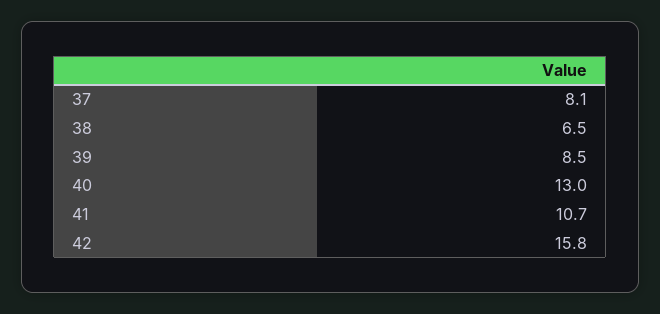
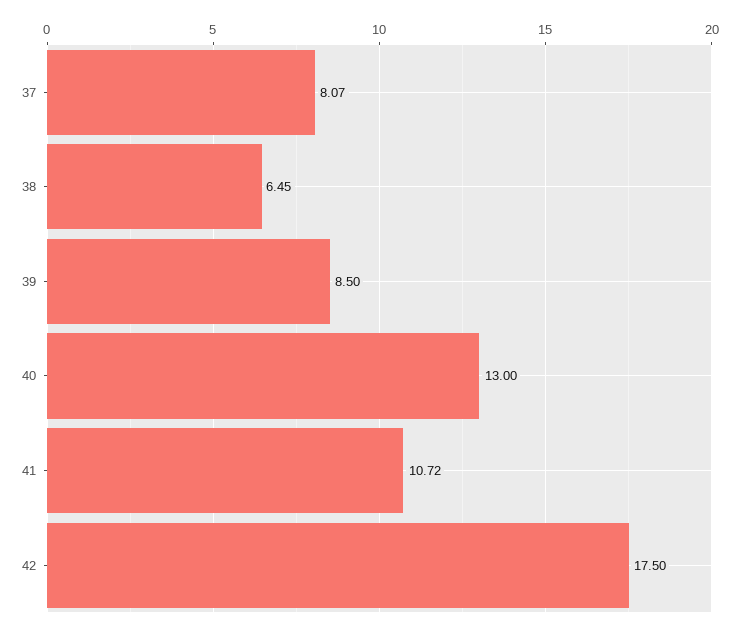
42: 15.8 -> 17.5

